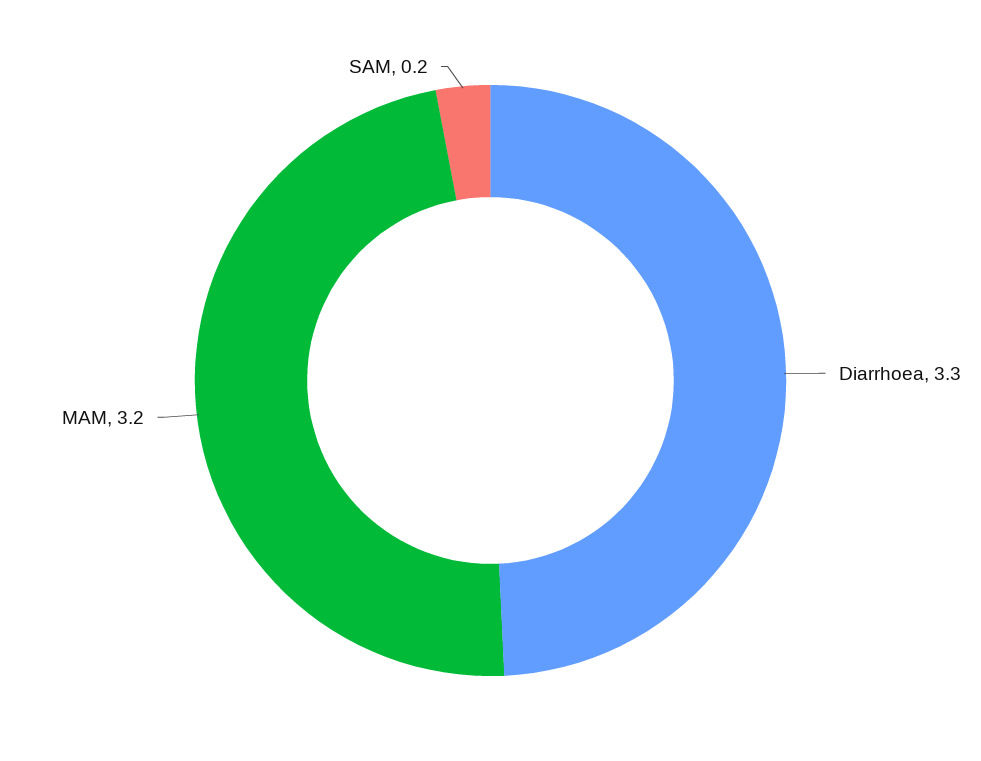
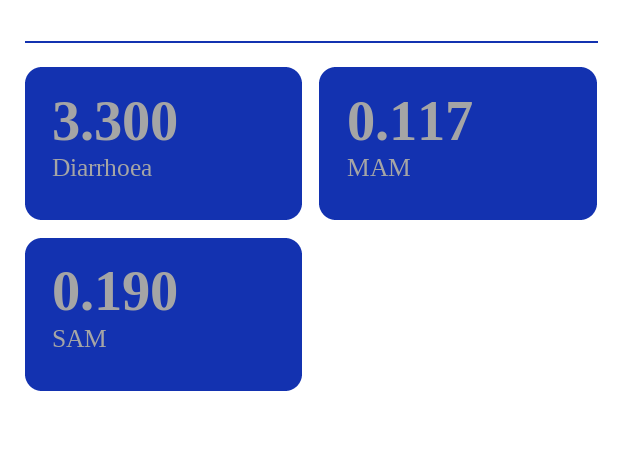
MAM: 3.2 -> 0.117

